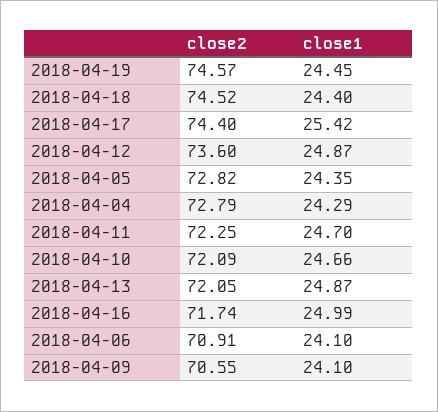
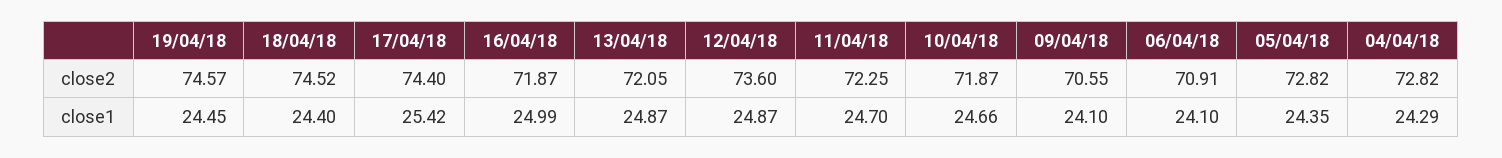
close2, 2018-04-04: 72.79 -> 72.82
close2, 2018-04-10: 72.09 -> 71.87
close2, 2018-04-16: 71.74 -> 71.87

